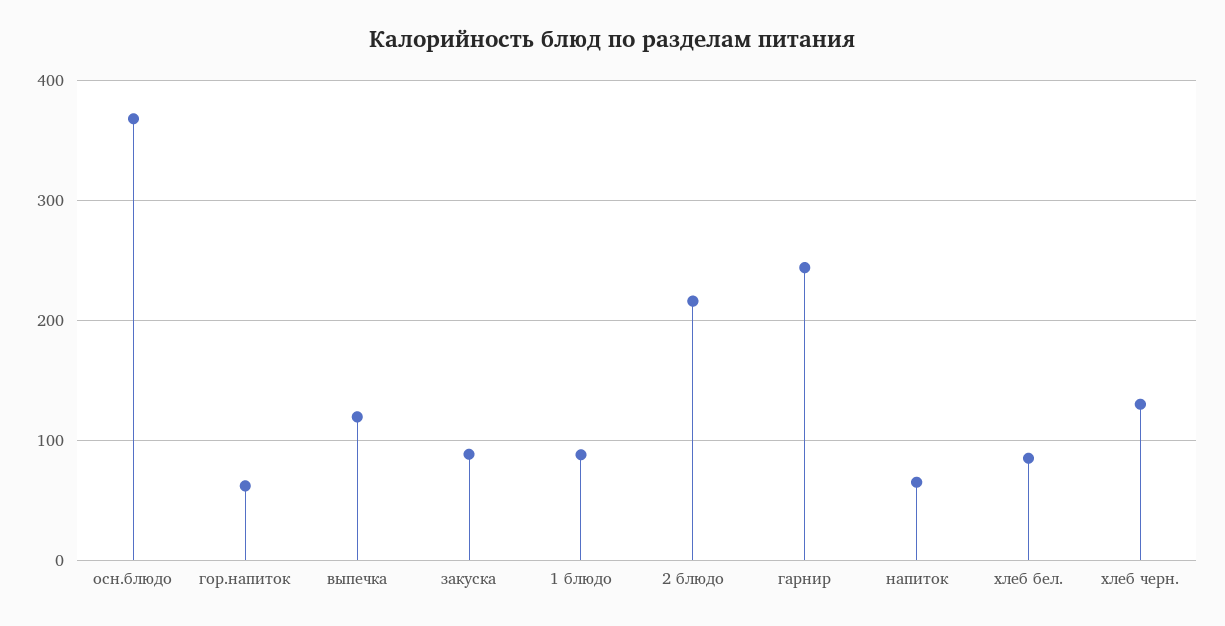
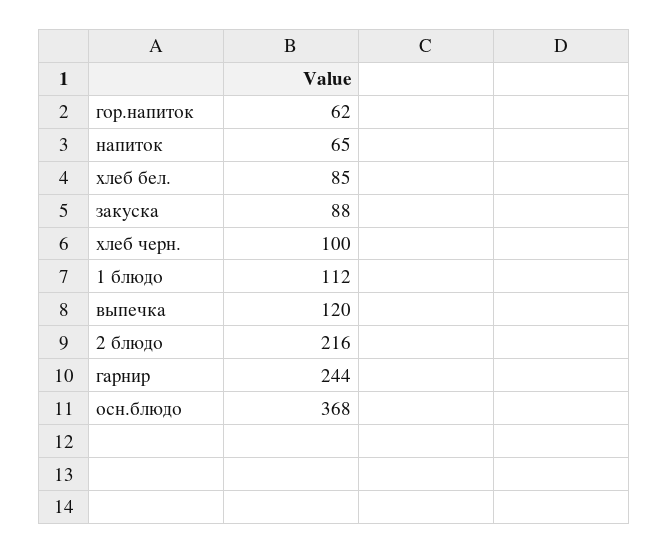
1 блюдо: 90 -> 112
хлеб черн.: 130 -> 100

